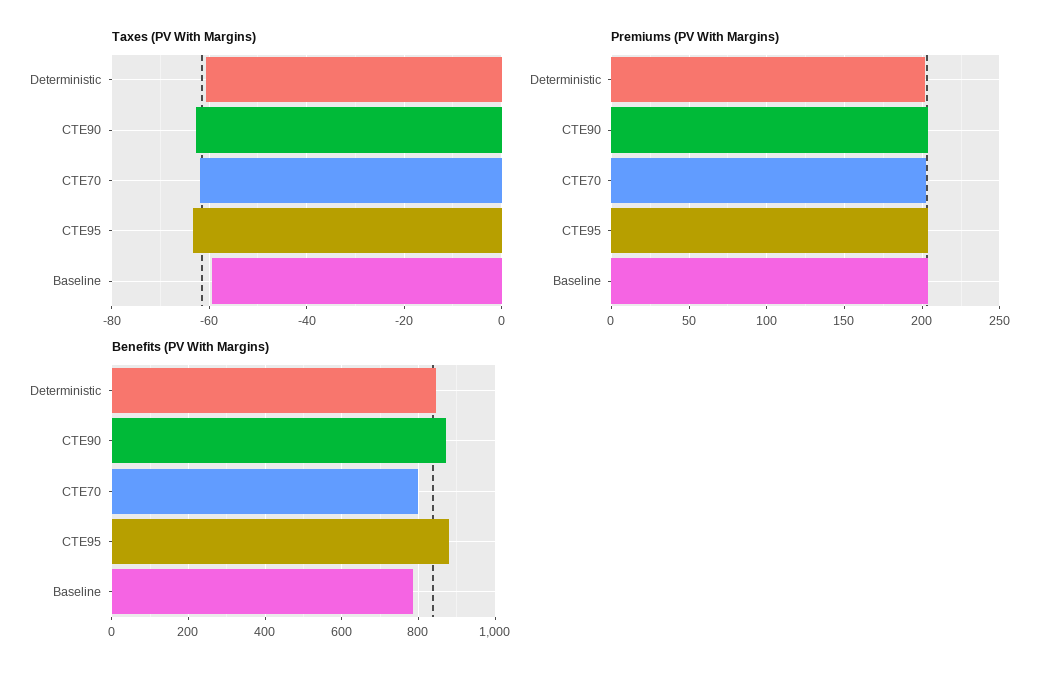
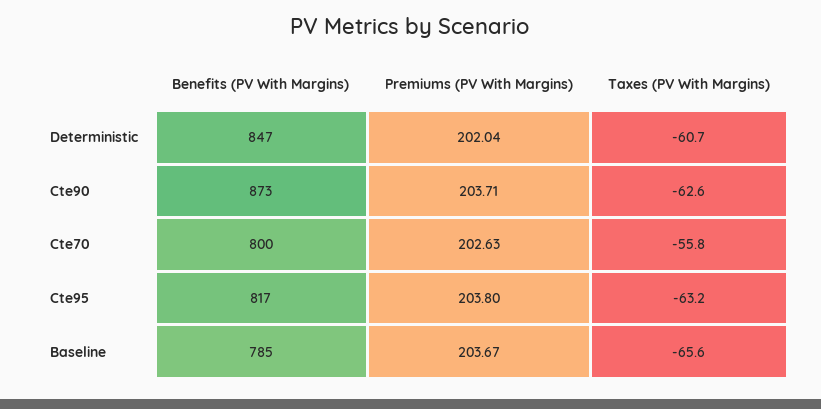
Taxes (PV With Margins), CTE70: -62 -> -55.8
Taxes (PV With Margins), Baseline: -60 -> -65.6
Benefits (PV With Margins), CTE95: 880 -> 817

